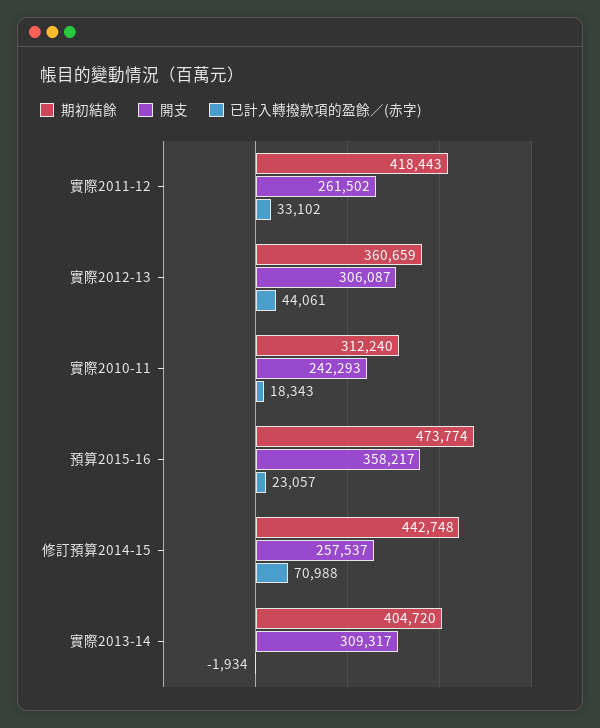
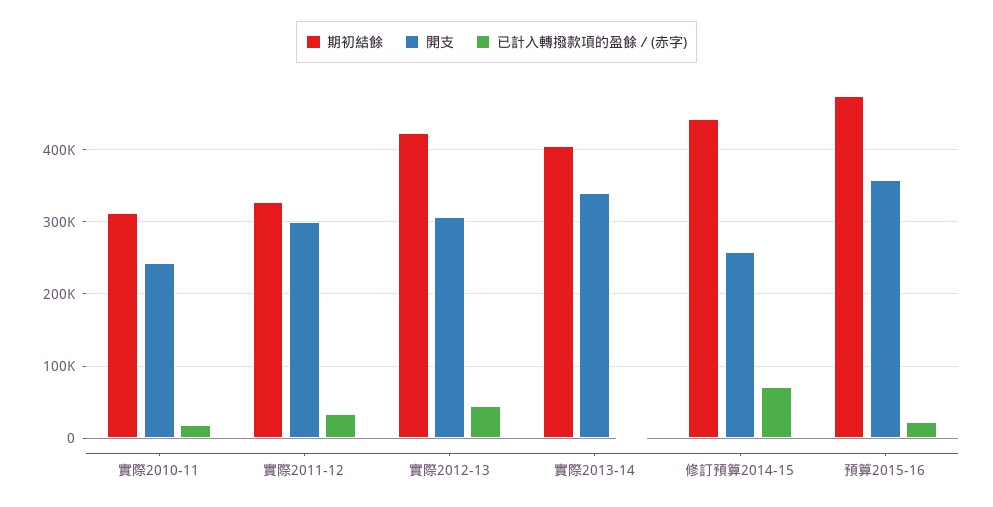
期初結餘, 實際2011-12: 418443 -> 330000
開支, 實際2011-12: 261502 -> 300000
期初結餘, 實際2012-13: 360659 -> 420000
開支, 實際2013-14: 309317 -> 340000

